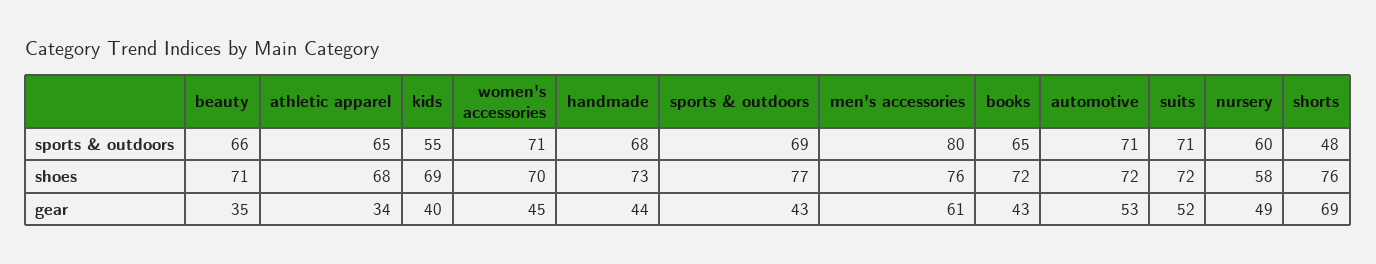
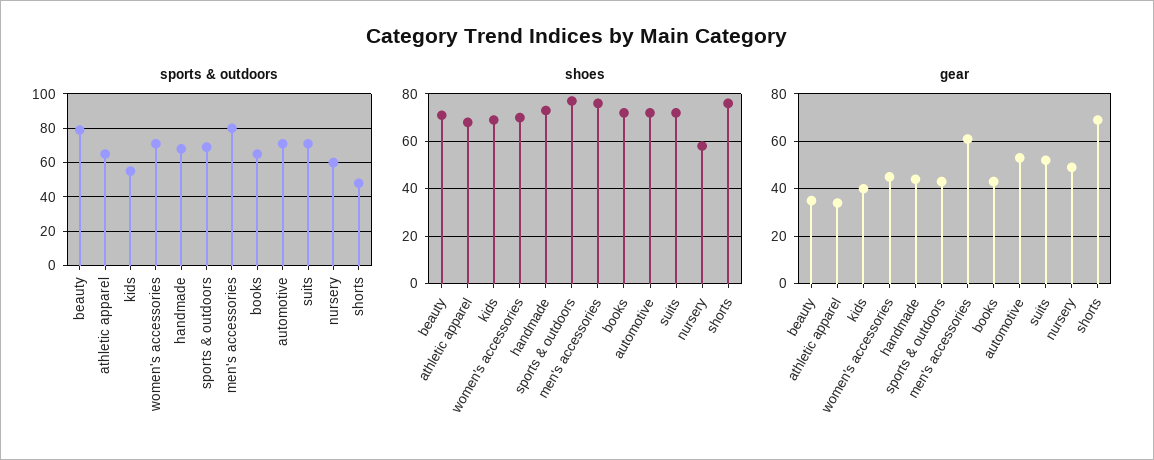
sports & outdoors, beauty: 66 -> 80

